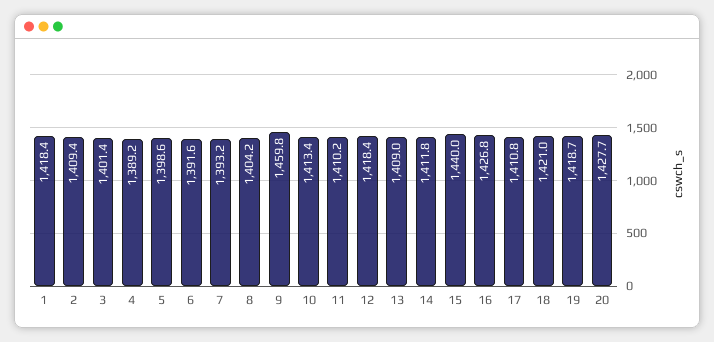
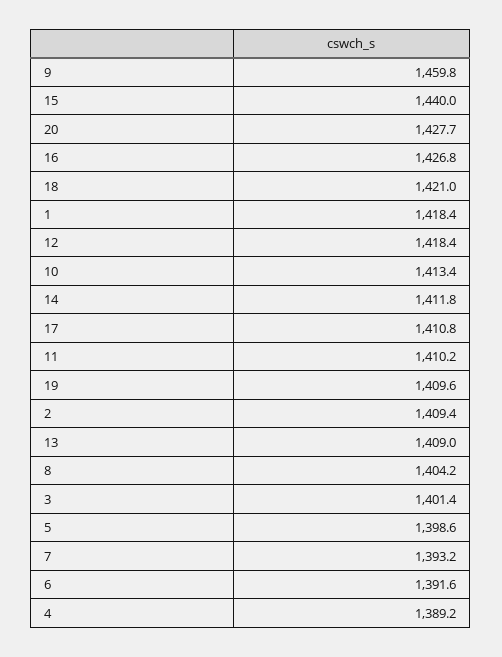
19: 1418.7 -> 1409.6

